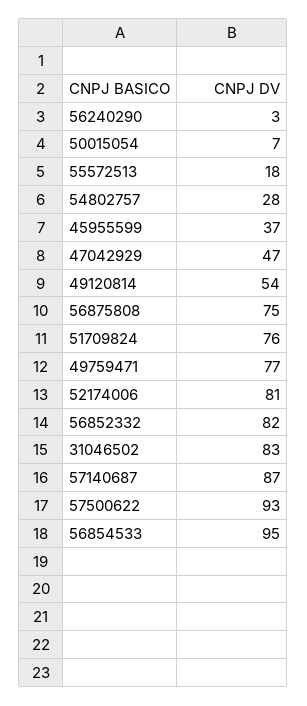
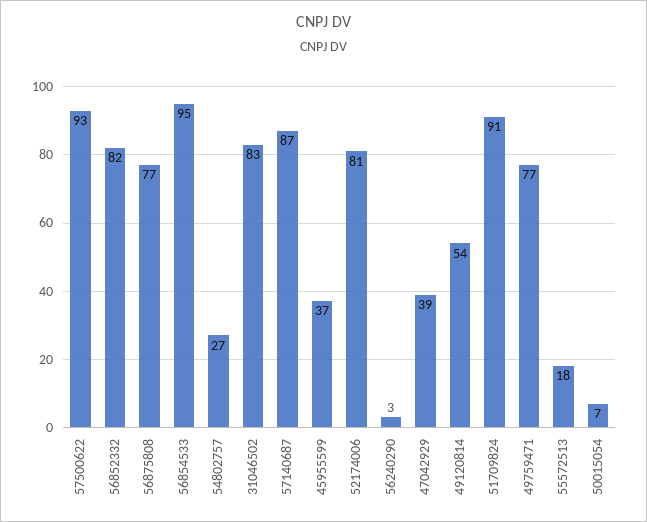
54802757: 28 -> 27
47042929: 47 -> 39
56875808: 75 -> 77
51709824: 76 -> 91

